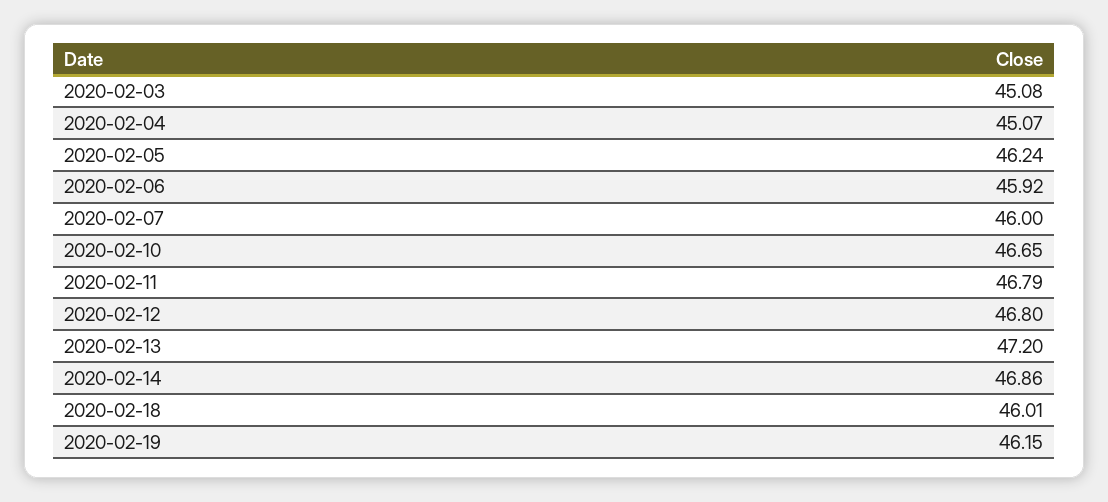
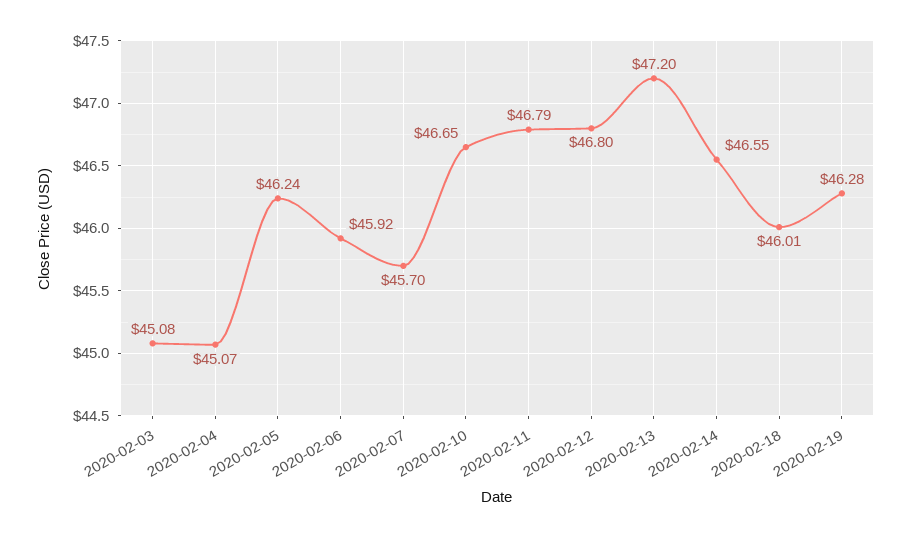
2020-02-07: 46 -> 45.7
2020-02-14: 46.86 -> 46.55
2020-02-19: 46.15 -> 46.28

